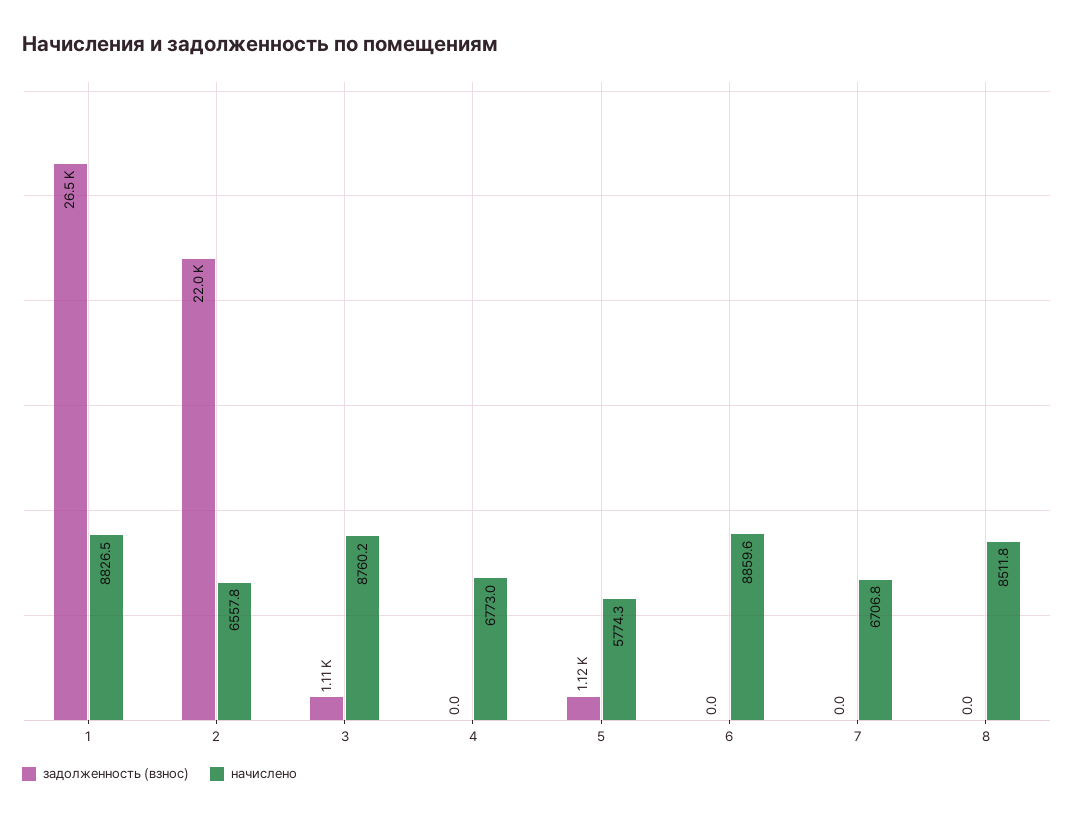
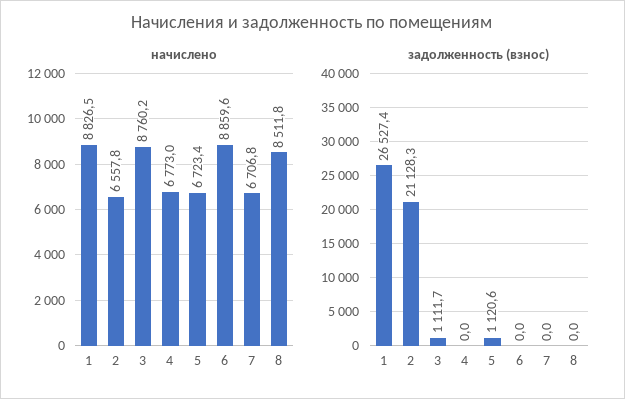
задолженность (взнос), 2: 22000 -> 21128.3
начислено, 5: 5774.3 -> 6723.4

